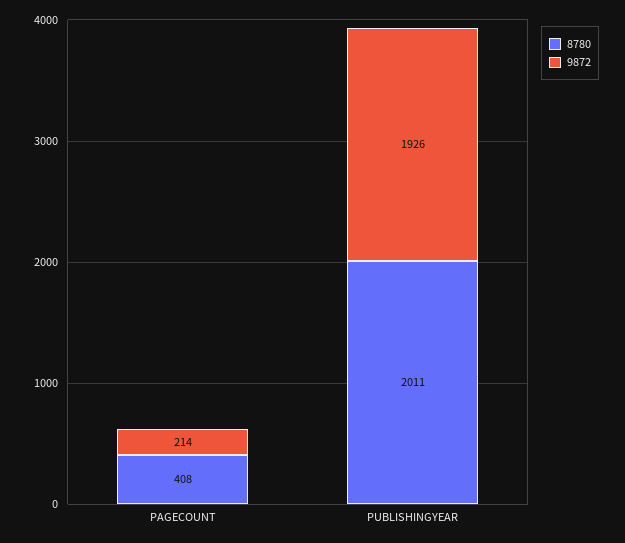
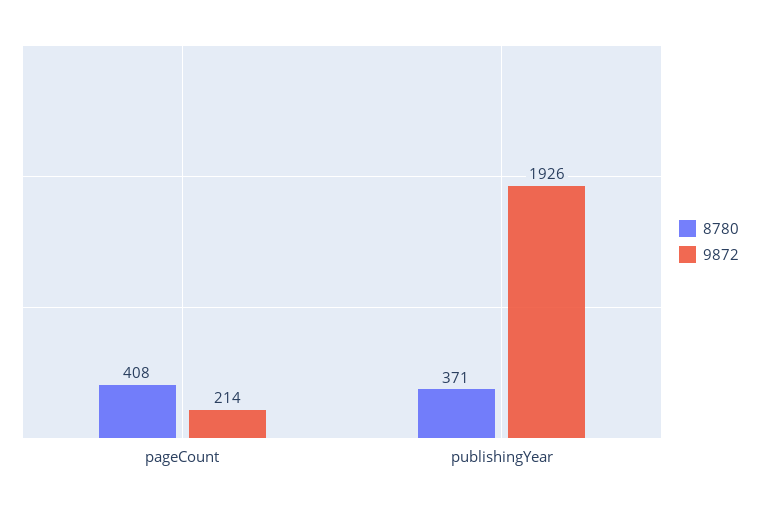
8780, PUBLISHINGYEAR: 2011 -> 371

